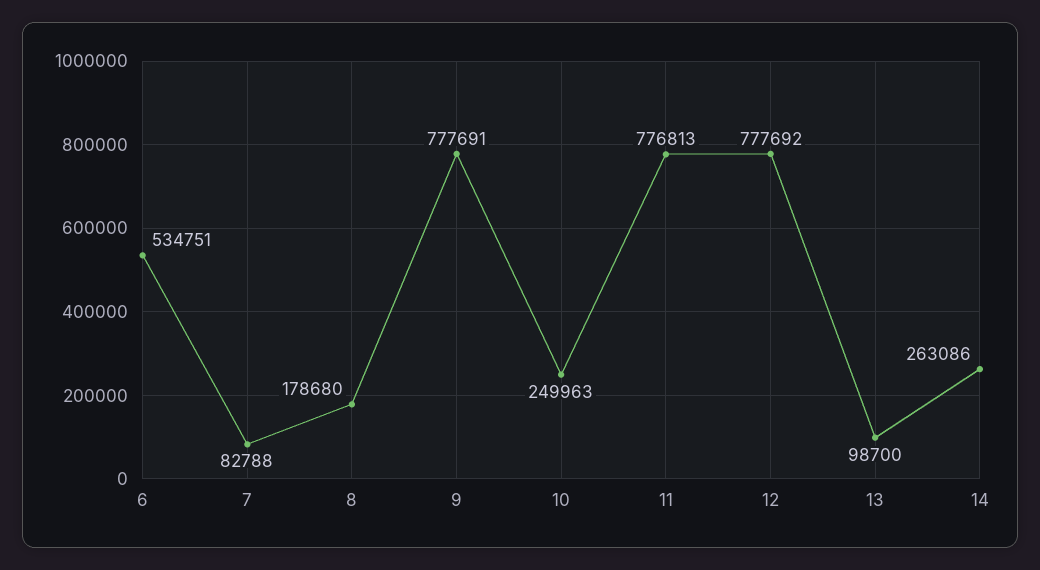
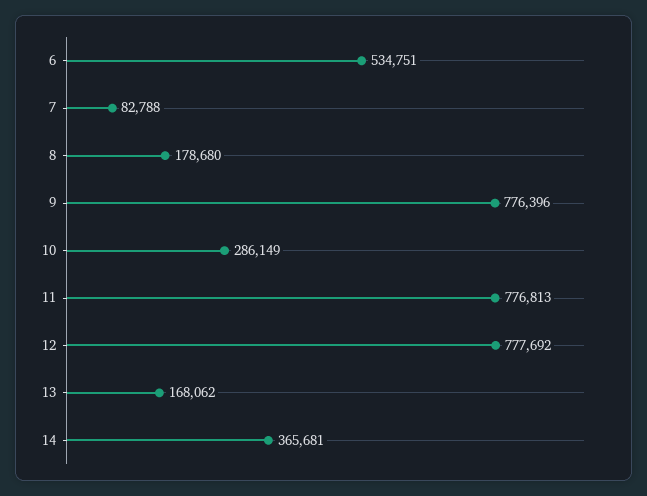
9: 777691 -> 776396
10: 249963 -> 286149
13: 98700 -> 168062
14: 263086 -> 365681

